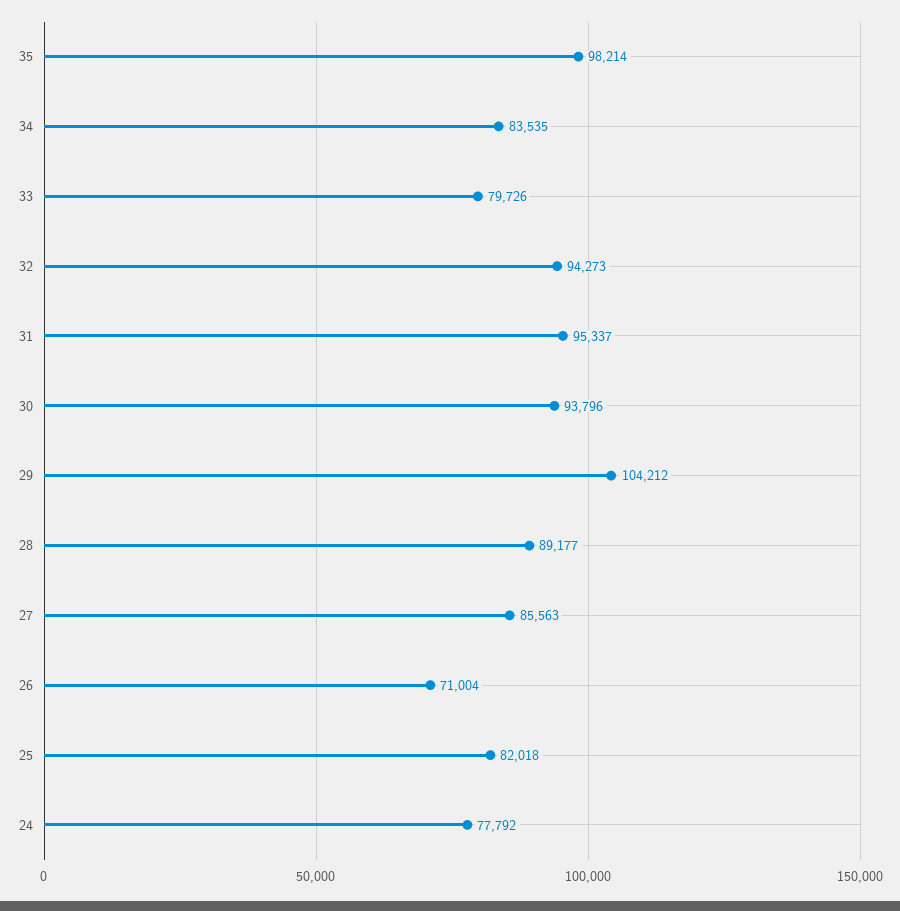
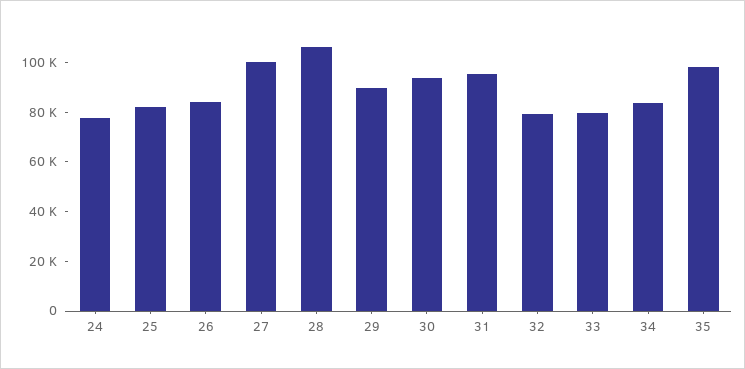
32: 94273 -> 80000
29: 104212 -> 90000
28: 89177 -> 105000
27: 85563 -> 100000
26: 71004 -> 85000

